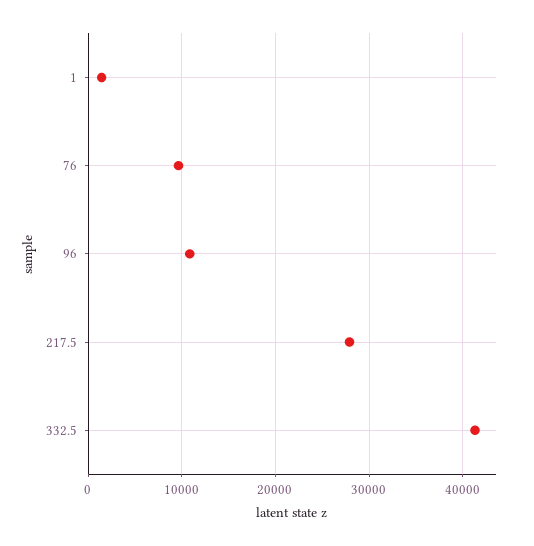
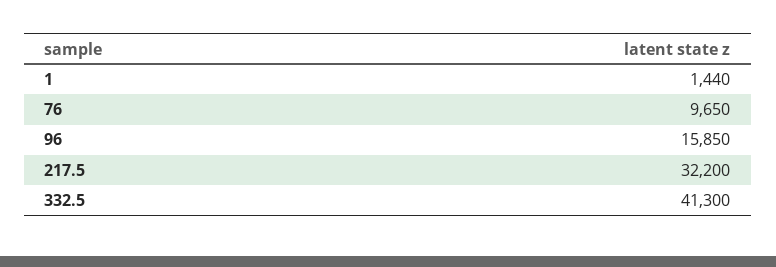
96: 11000 -> 15850
217.5: 28000 -> 32200

